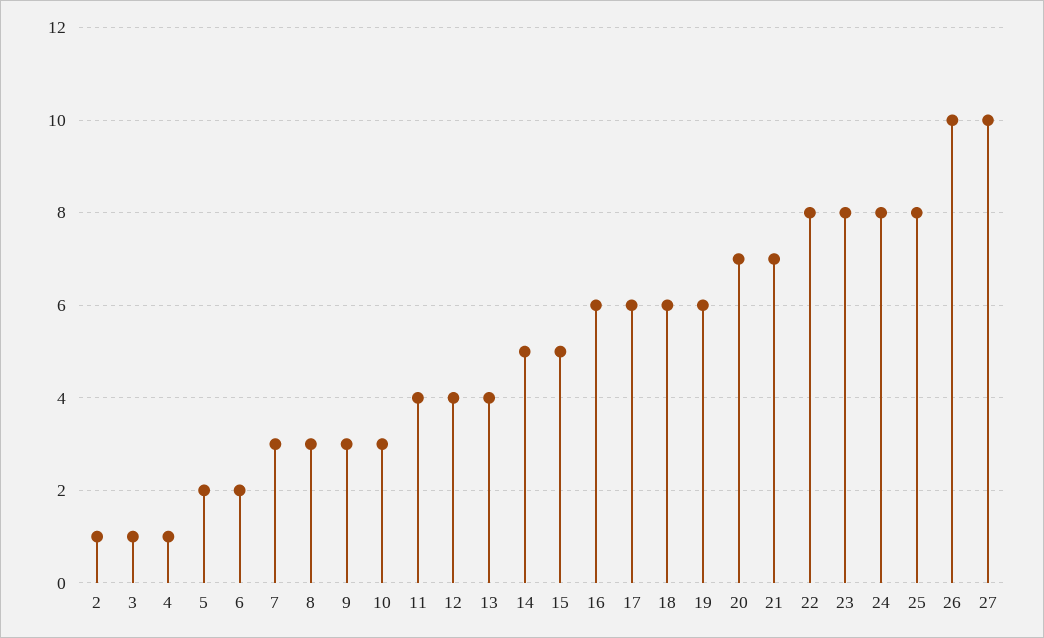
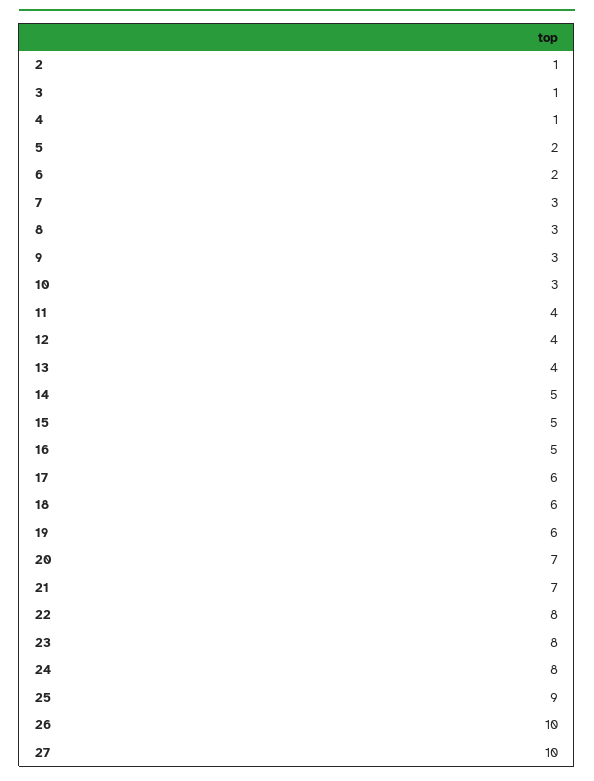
16: 6 -> 5
25: 8 -> 9

